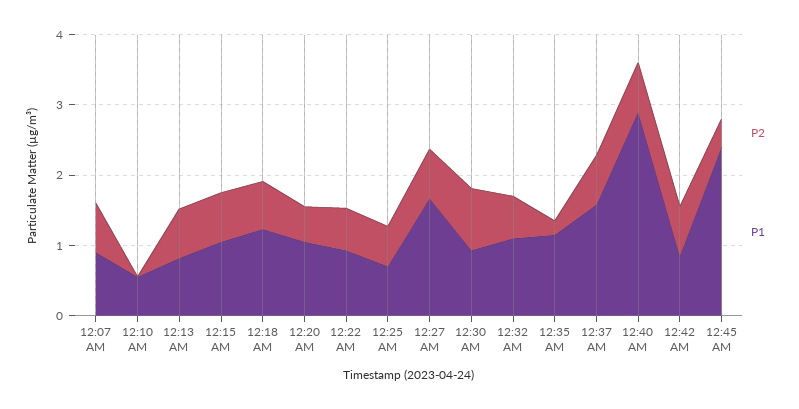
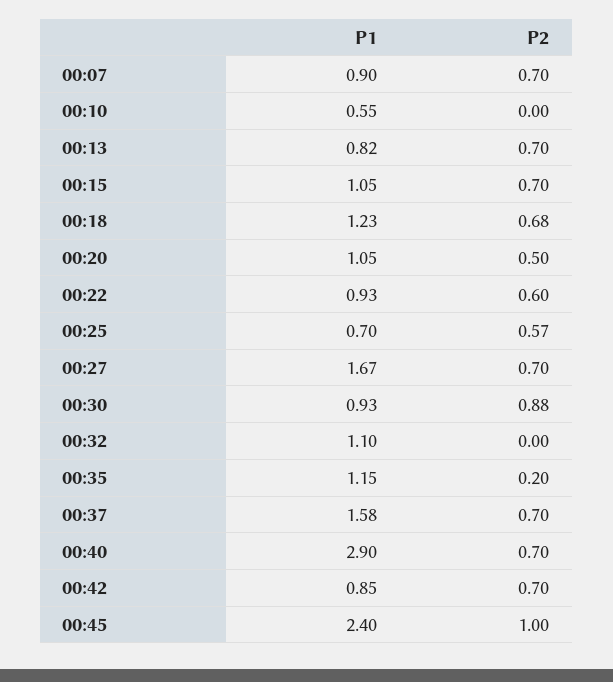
P2, 12:32 AM: 0.6 -> 0
P2, 12:45 AM: 0.4 -> 1

